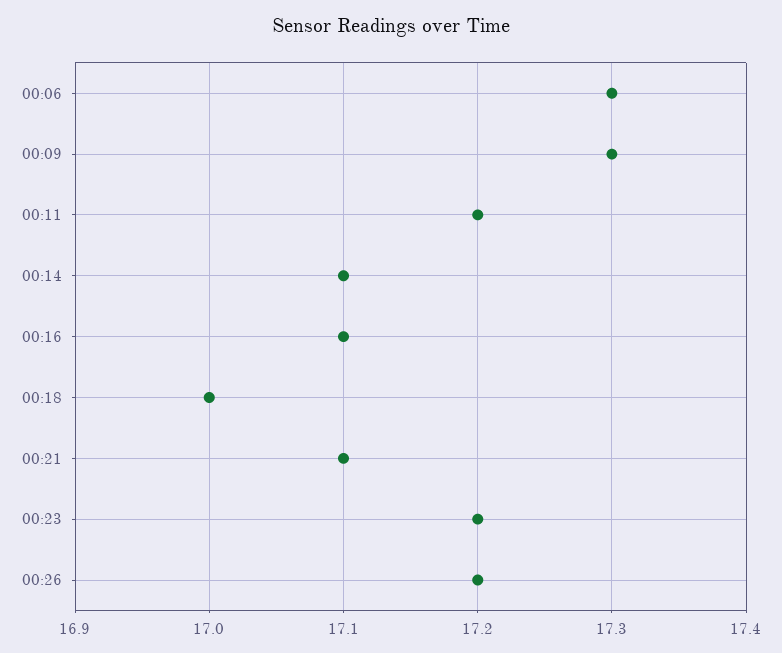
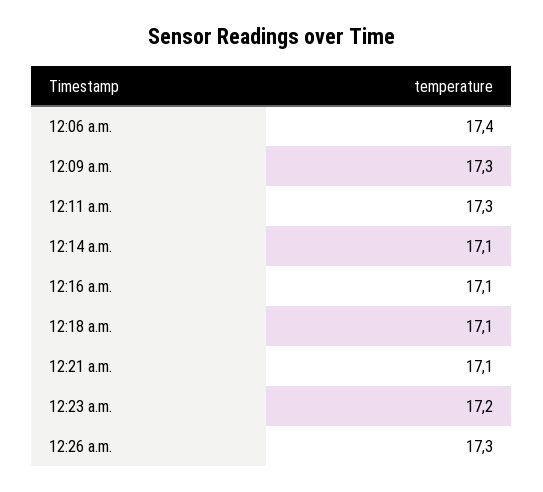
00:06: 17.3 -> 17.4
00:11: 17.2 -> 17.3
00:18: 17 -> 17.1
00:26: 17.2 -> 17.3

